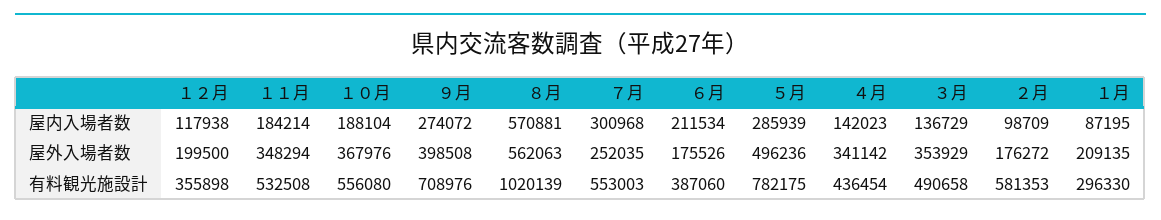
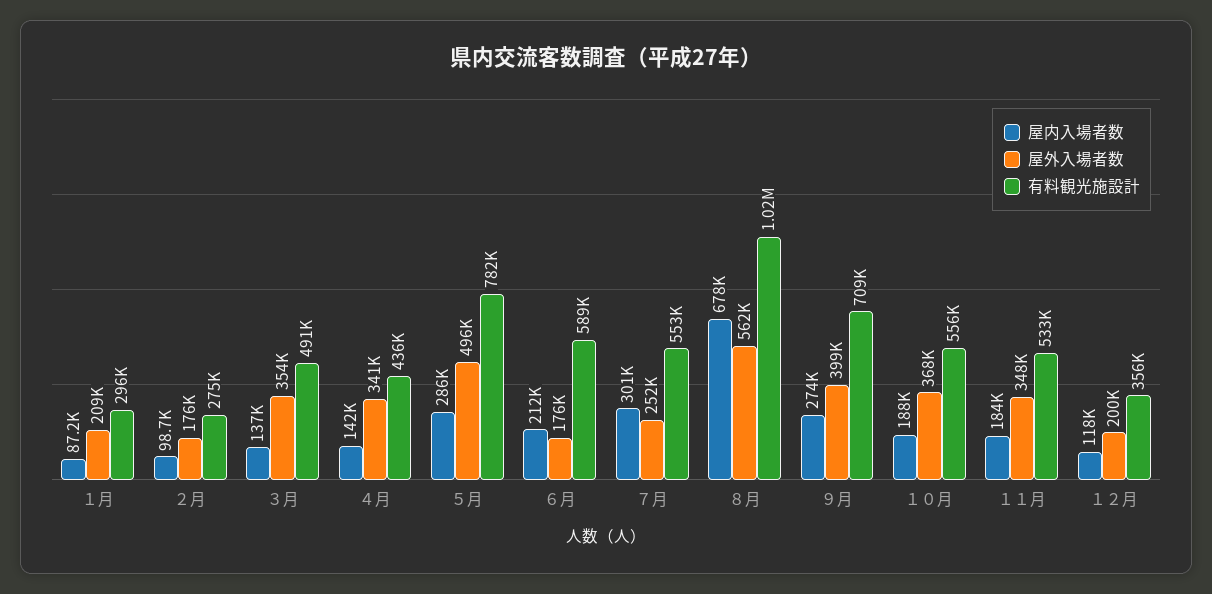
屋内入場者数, ８月: 570881 -> 678000
有料観光施設計, ６月: 387060 -> 589000
有料観光施設計, ２月: 581353 -> 275000

